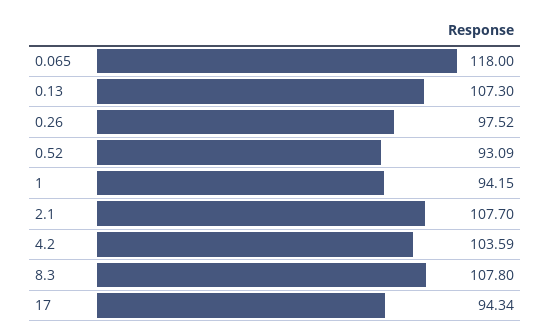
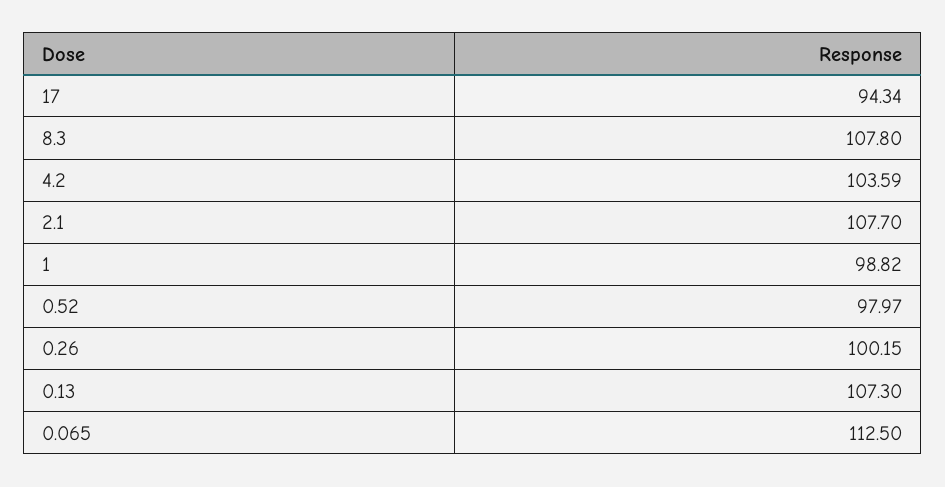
0.065: 118 -> 112.5
0.26: 97.52 -> 100.15
0.52: 93.09 -> 97.97
1: 94.15 -> 98.82

